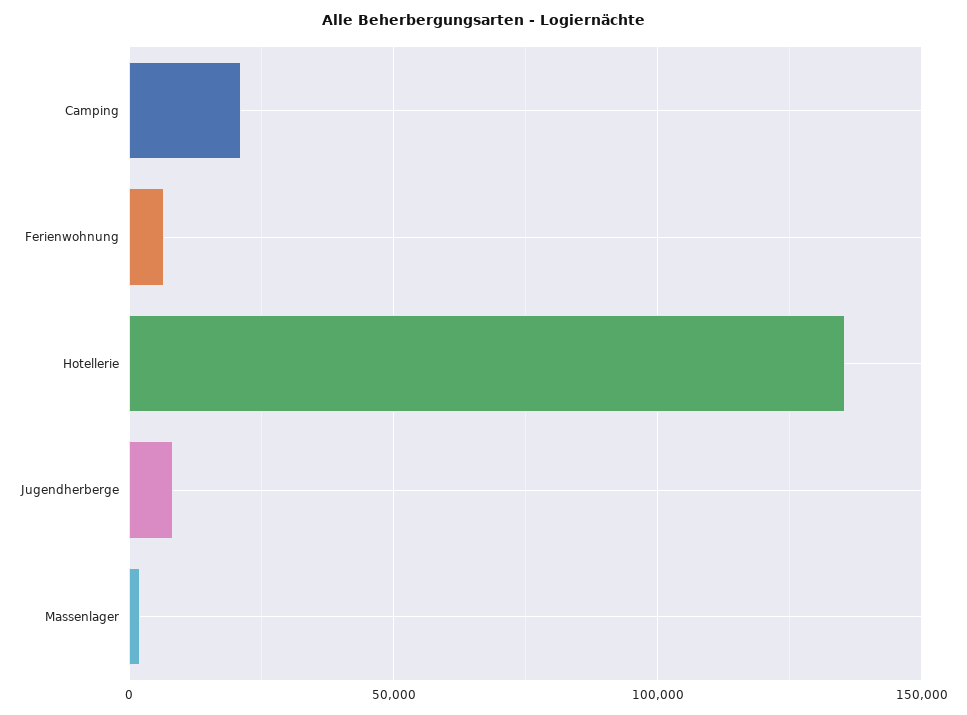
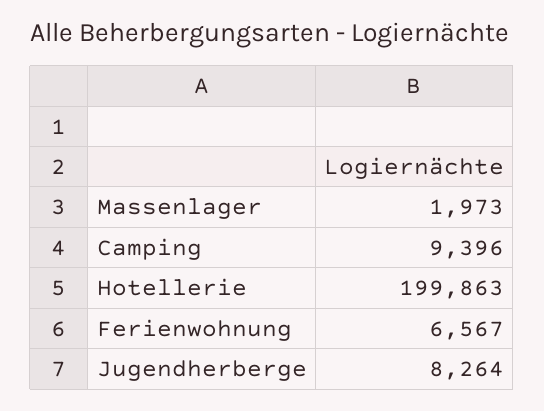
Camping: 20000 -> 9396
Hotellerie: 135000 -> 199863

